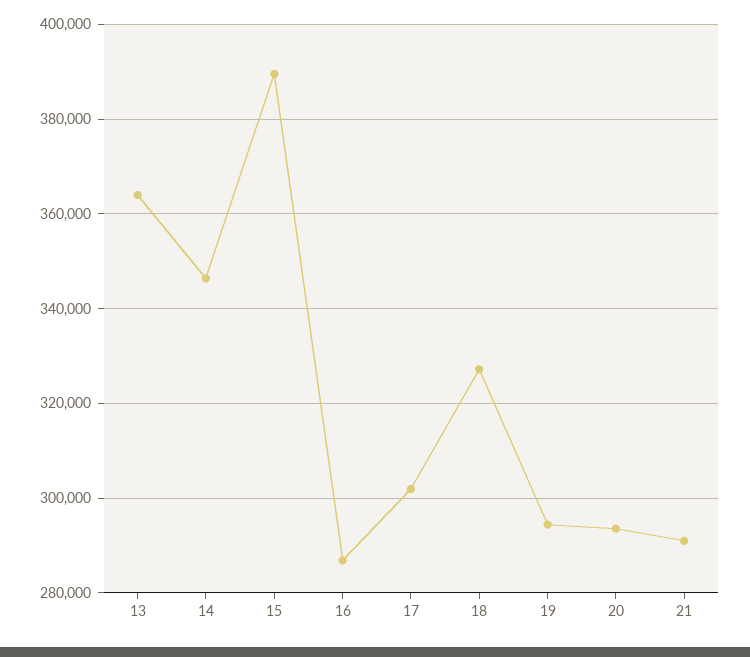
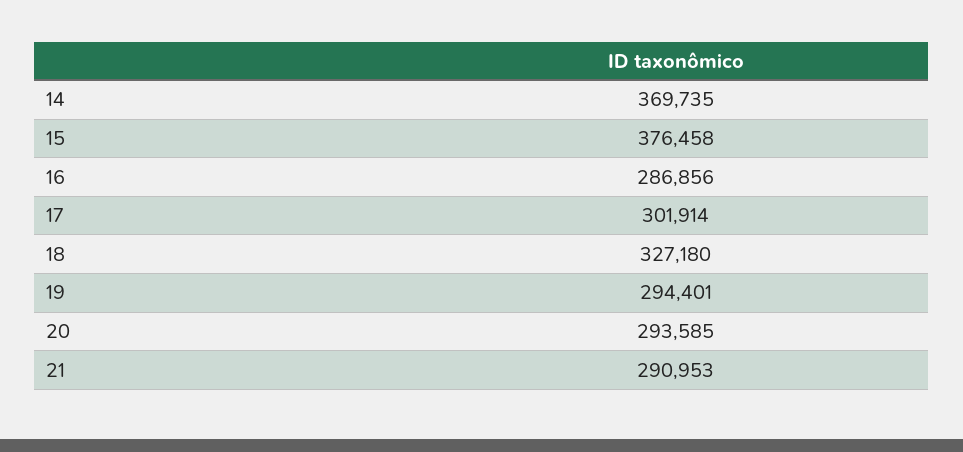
13: 364000 -> none
14: 346000 -> 369735
15: 390000 -> 376458

